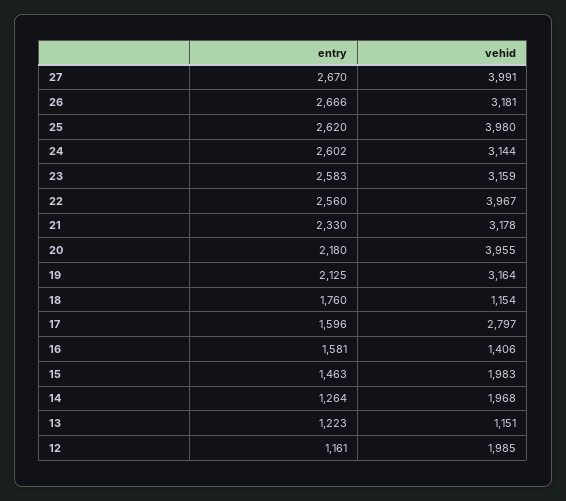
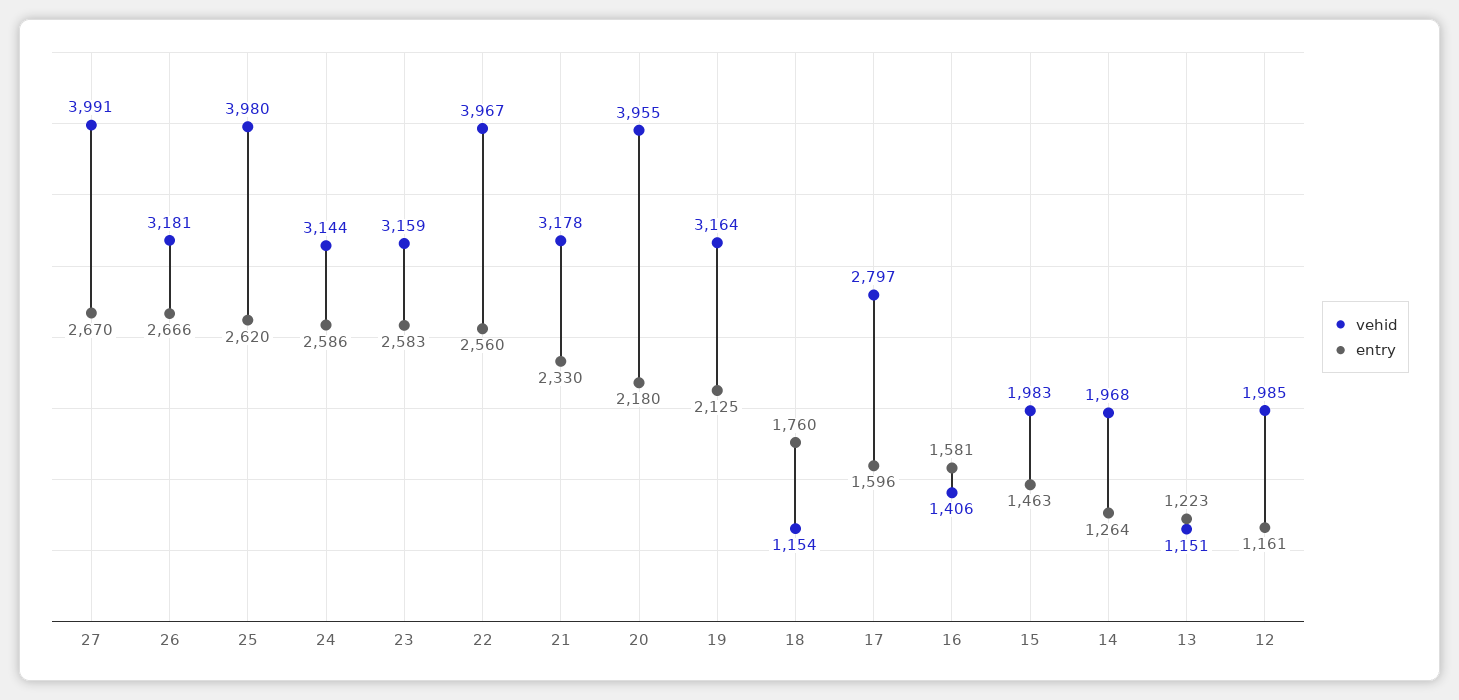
entry, 24: 2602 -> 2586

